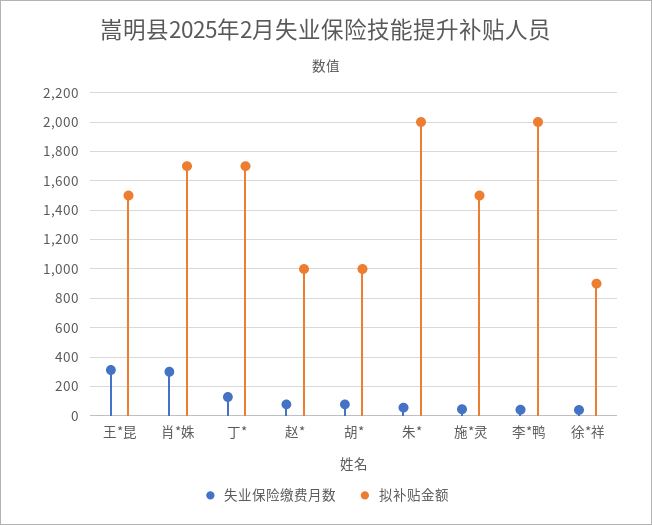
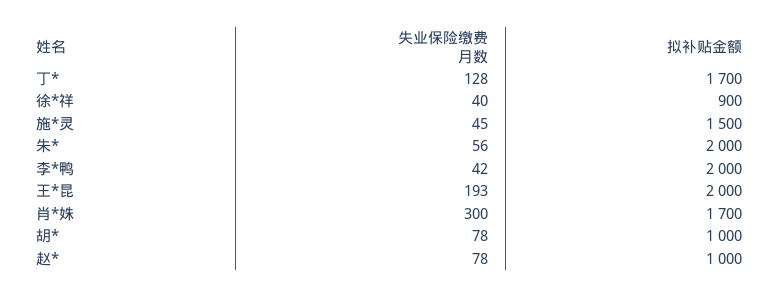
失业保险缴费月数, 王*昆: 300 -> 193
拟补贴金额, 王*昆: 1500 -> 2000

